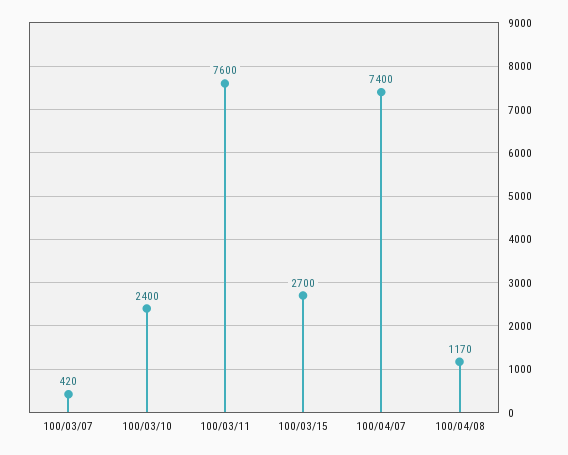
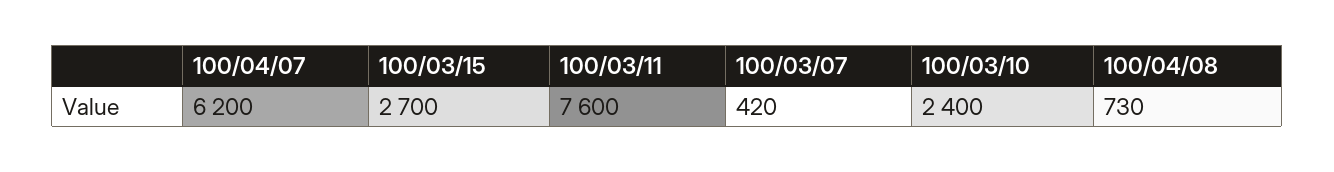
100/04/07: 7400 -> 6200
100/04/08: 1170 -> 730

